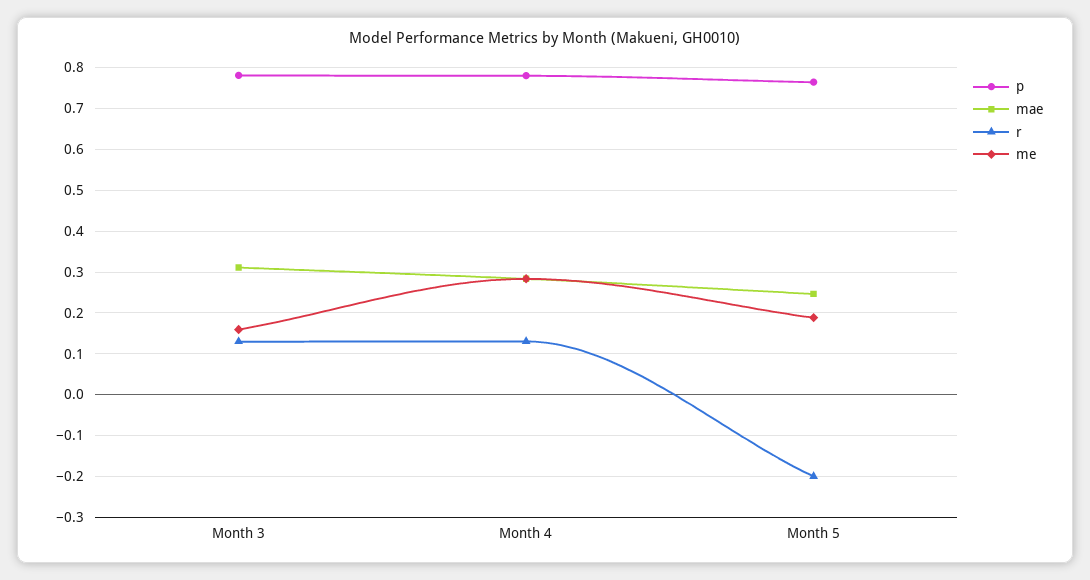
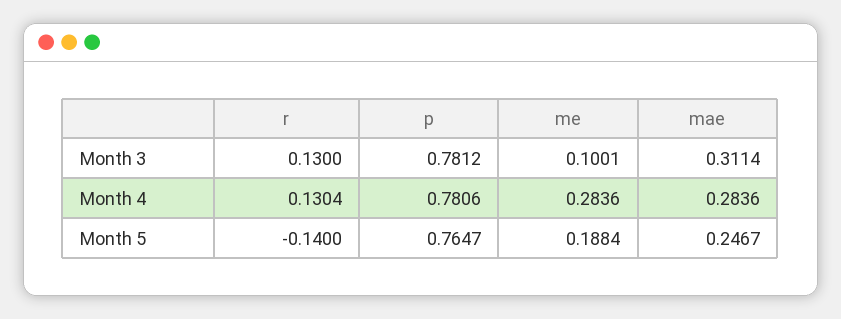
me, Month 3: 0.16 -> 0.1001
r, Month 5: -0.2 -> -0.14

